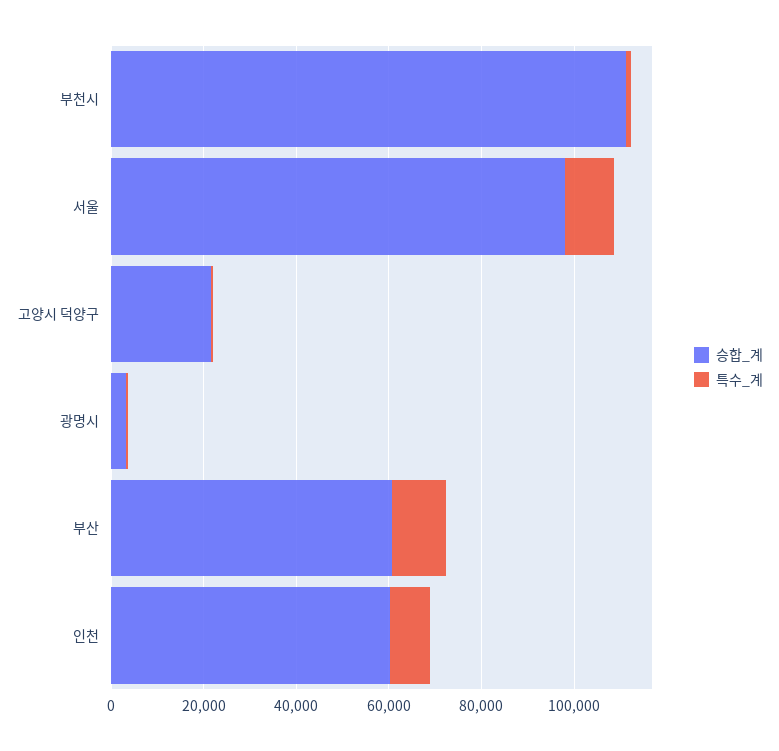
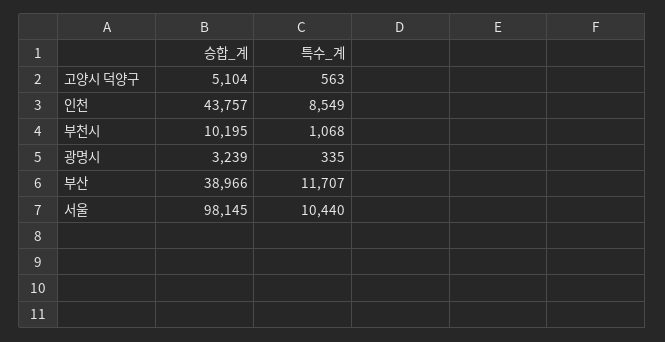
승합_계, 부천시: 110000 -> 10195
승합_계, 고양시 덕양구: 20000 -> 5104
승합_계, 부산: 60000 -> 38966
승합_계, 인천: 60000 -> 43757

